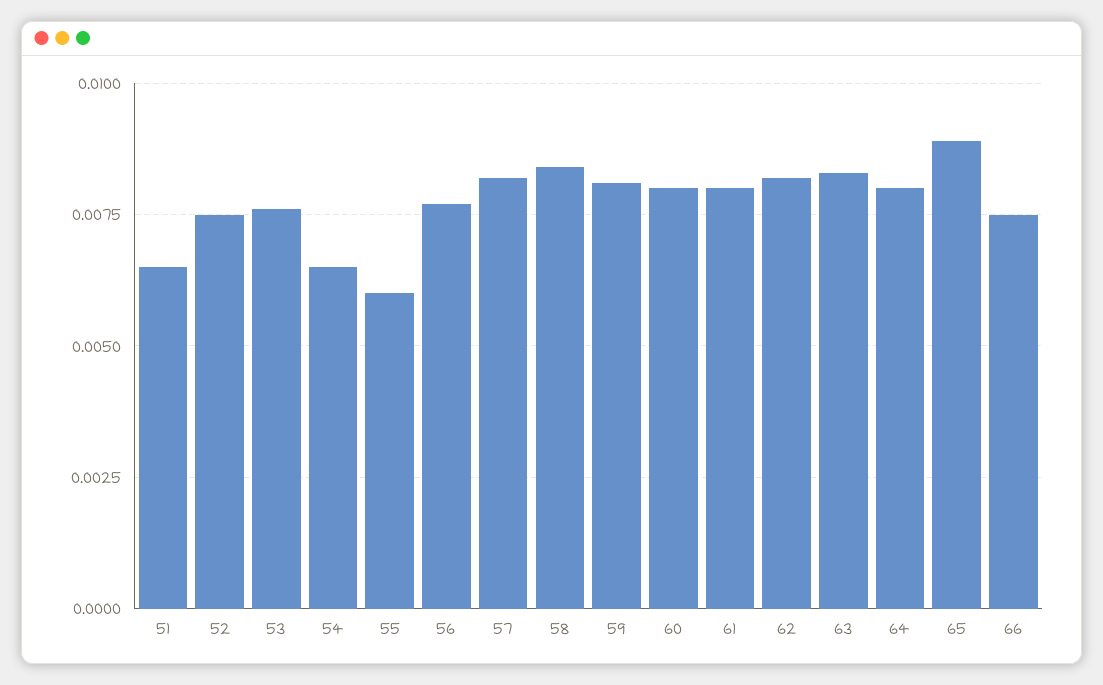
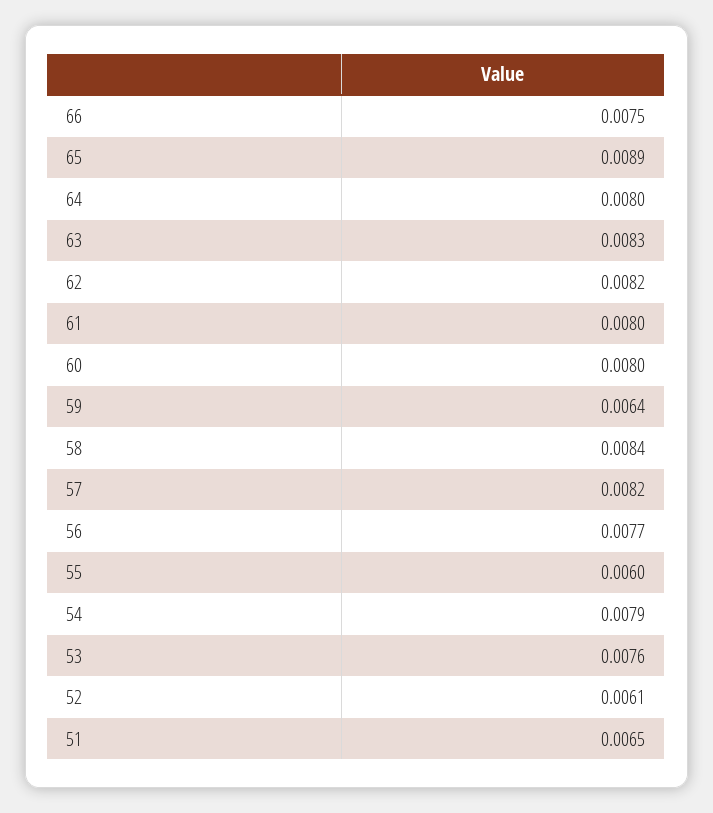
52: 0.0075 -> 0.0061
54: 0.0065 -> 0.0079
59: 0.008 -> 0.0064

